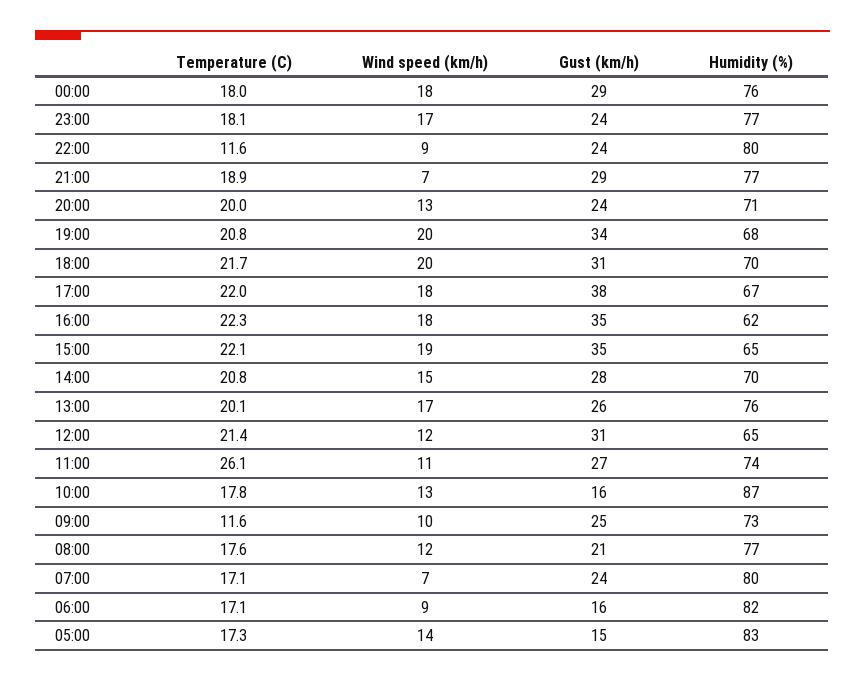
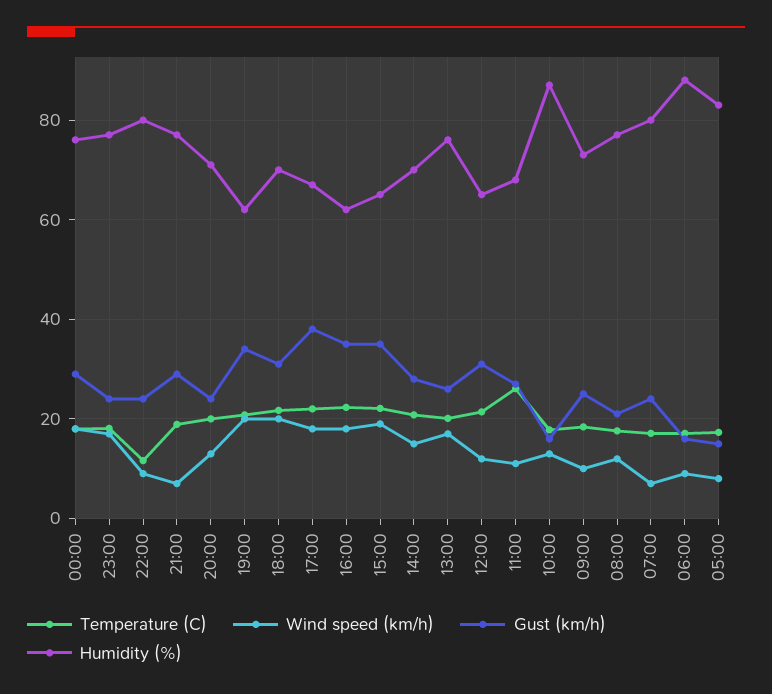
Humidity (%), 19:00: 68 -> 62
Humidity (%), 11:00: 74 -> 68
Temperature (C), 09:00: 11.6 -> 18
Humidity (%), 06:00: 82 -> 88
Wind speed (km/h), 05:00: 14 -> 8

